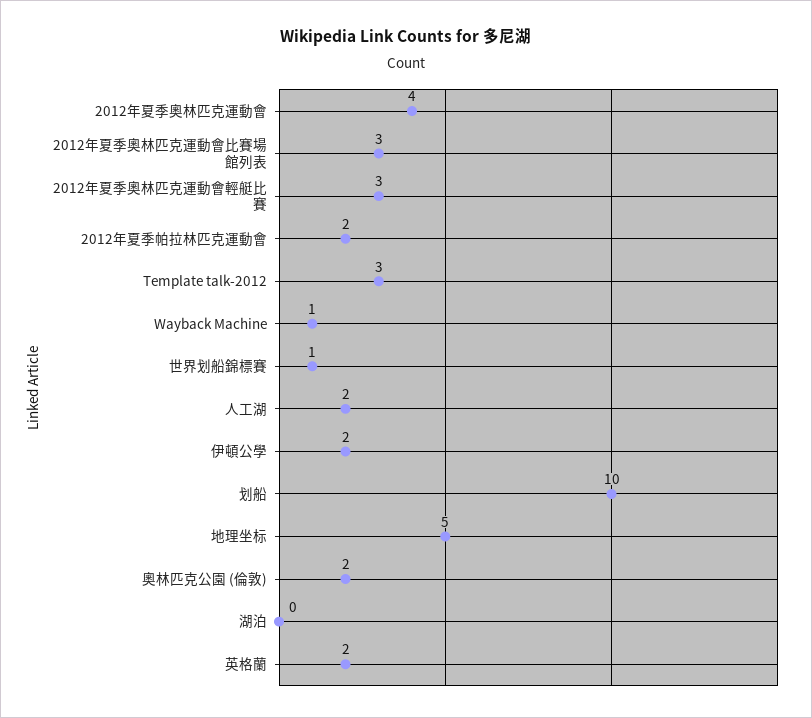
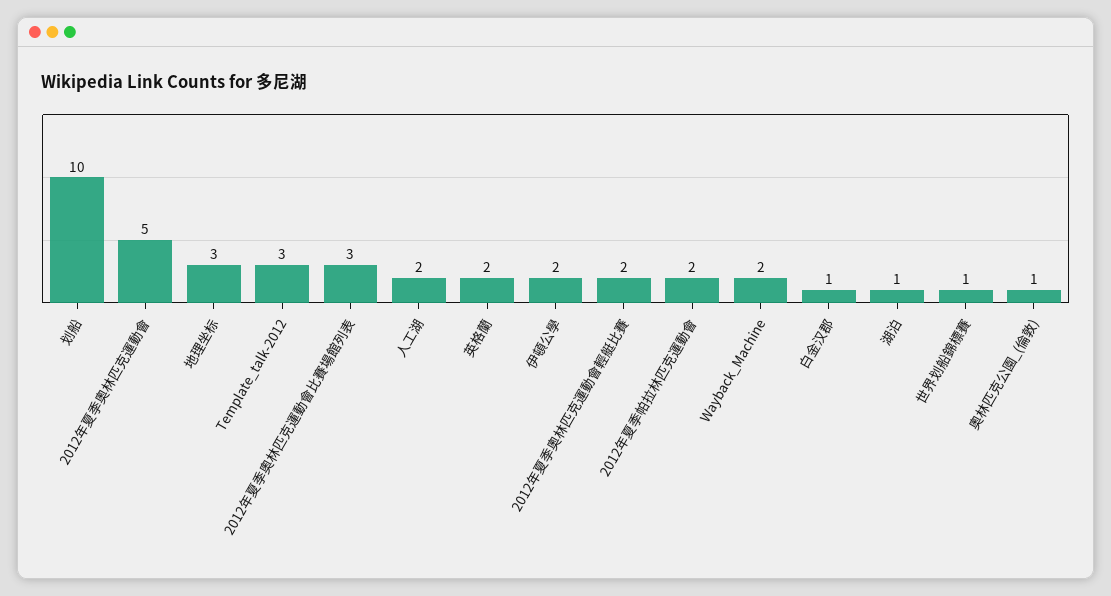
2012年夏季奧林匹克運動會: 4 -> 5
2012年夏季奧林匹克運動會輕艇比賽: 3 -> 2
Wayback Machine: 1 -> 2
地理坐标: 5 -> 3
奧林匹克公園 (倫敦): 2 -> 1
湖泊: 0 -> 1
白金汉郡: none -> 1

